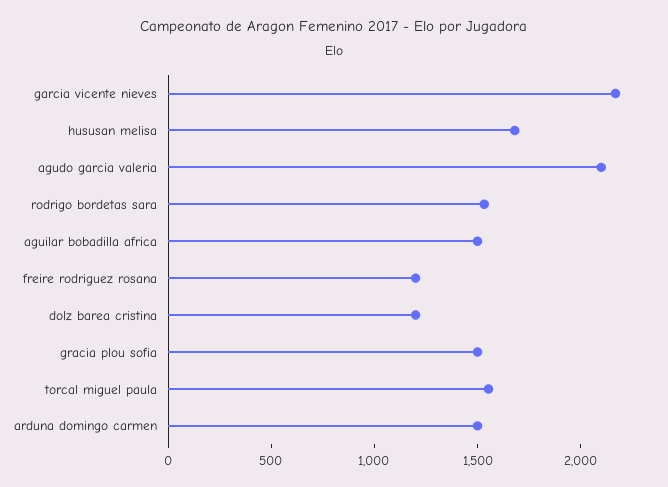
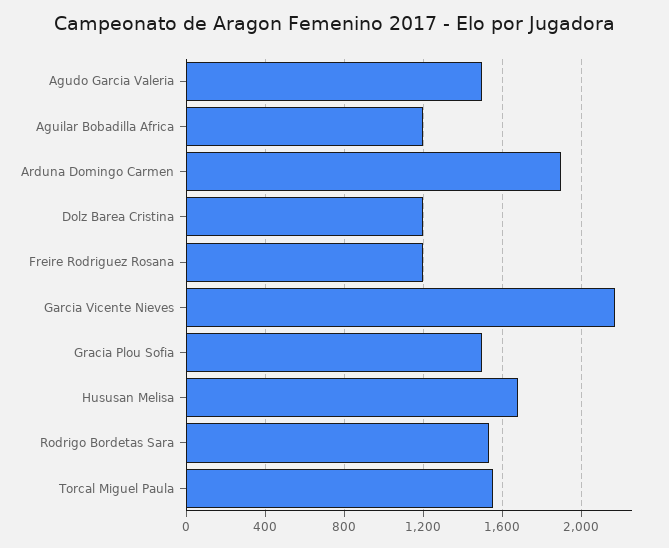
agudo garcia valeria: 2100 -> 1500
aguilar bobadilla africa: 1500 -> 1200
arduna domingo carmen: 1500 -> 1900

